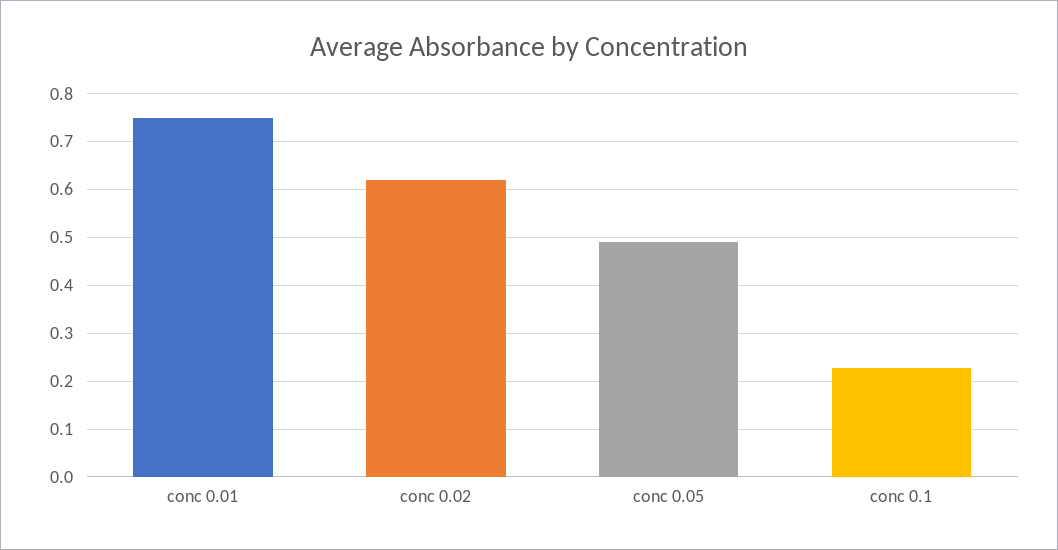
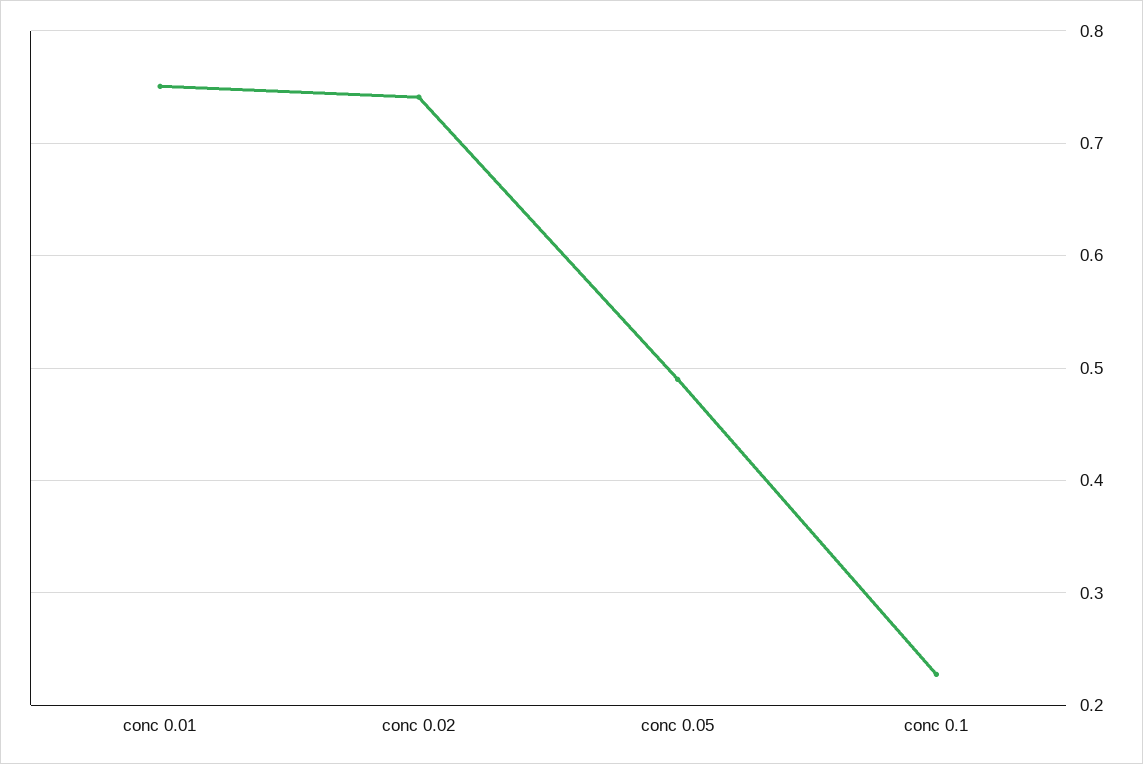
conc 0.02: 0.62 -> 0.74

